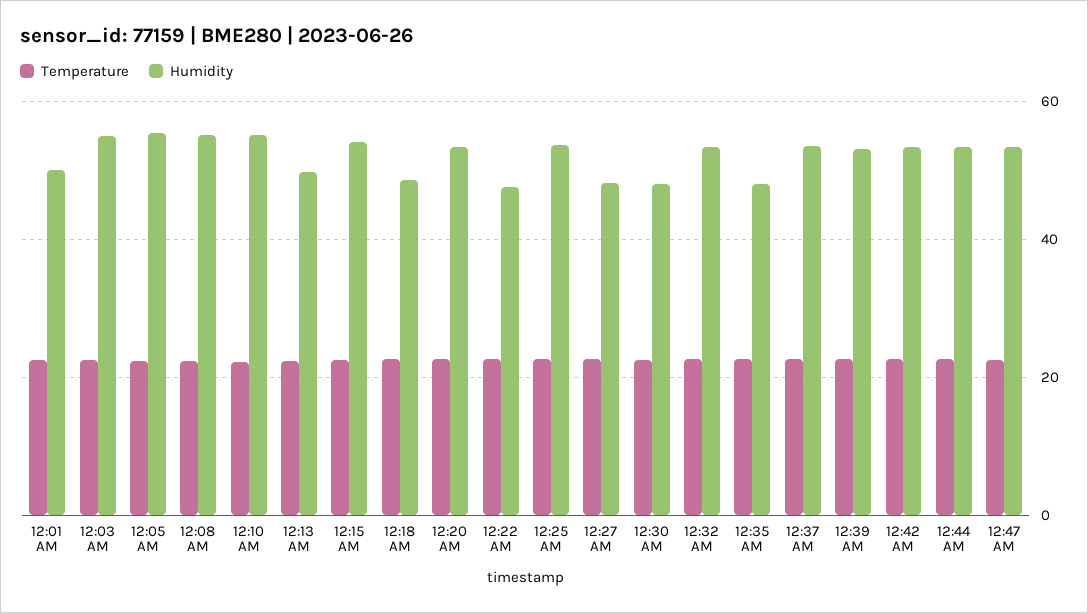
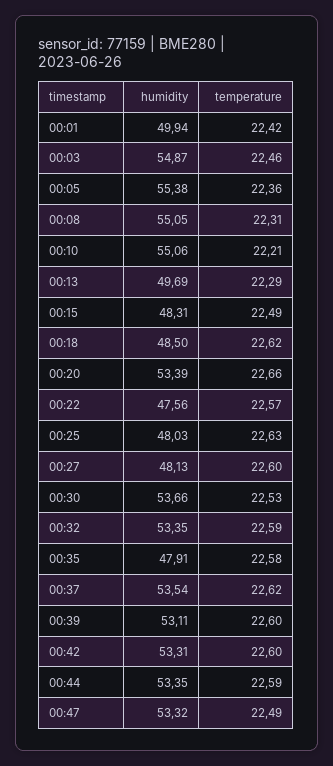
Humidity, 12:15 AM: 54 -> 48.31
Humidity, 12:25 AM: 54 -> 48.03
Humidity, 12:30 AM: 48 -> 53.66

